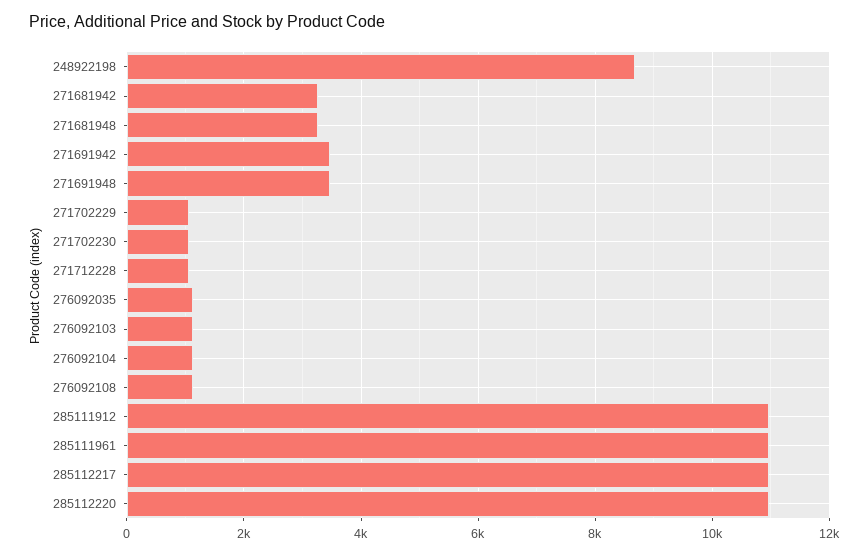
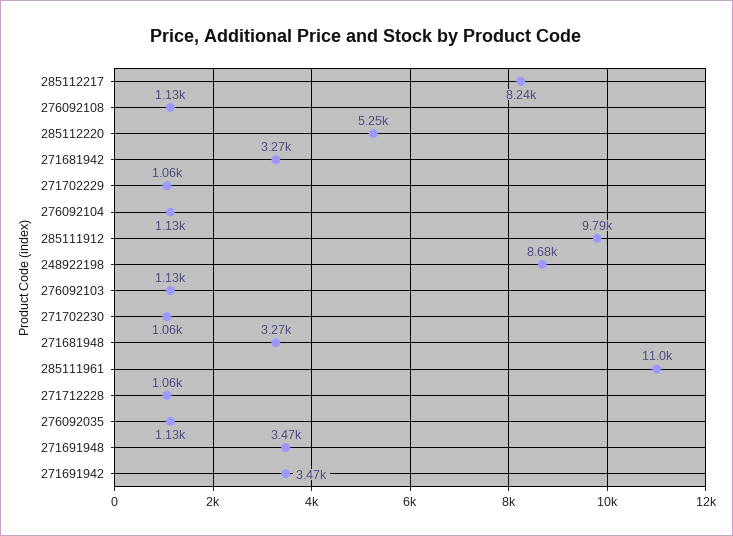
285111912: 11000 -> 9790
285112217: 11000 -> 8240
285112220: 11000 -> 5250

